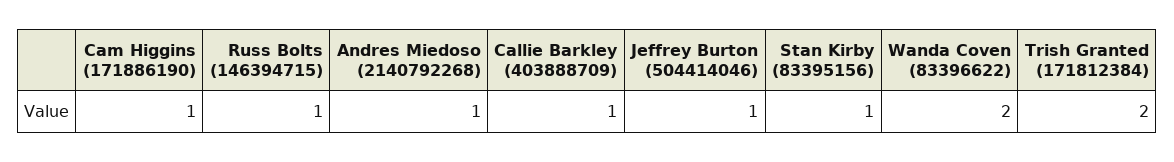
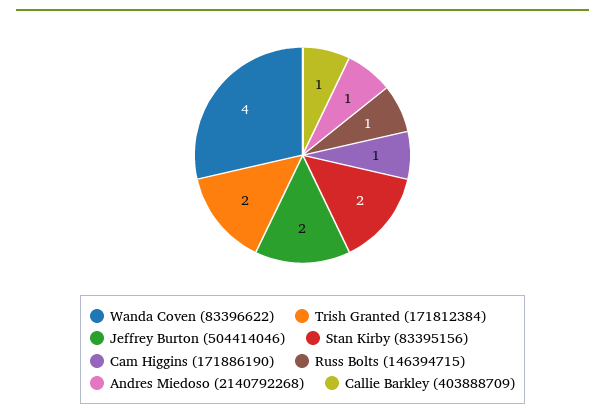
Jeffrey Burton (504414046): 1 -> 2
Stan Kirby (83395156): 1 -> 2
Wanda Coven (83396622): 2 -> 4

